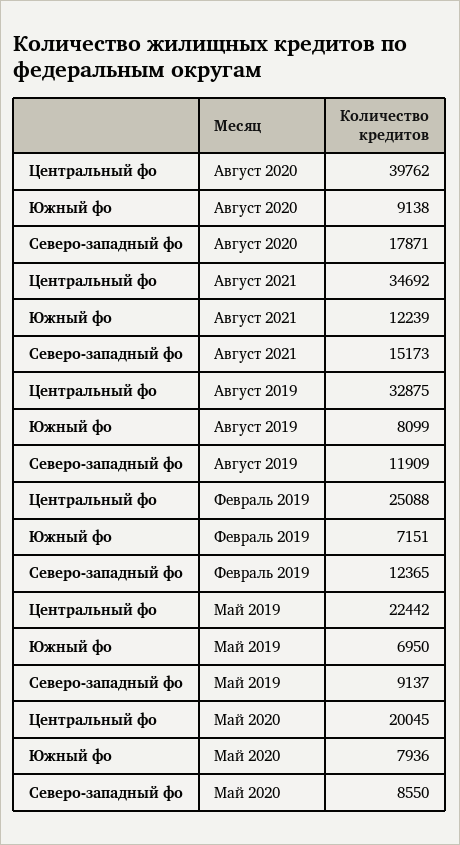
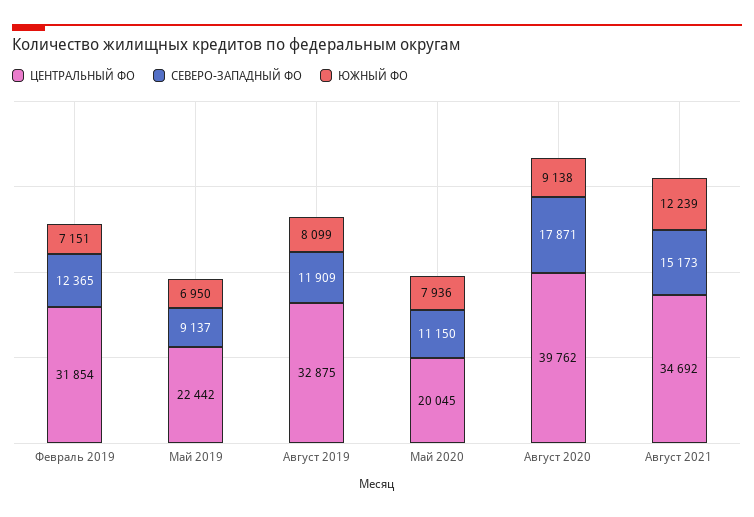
Центральный фо, Февраль 2019: 25088 -> 31854
Северо-западный фо, Май 2020: 8550 -> 11150

